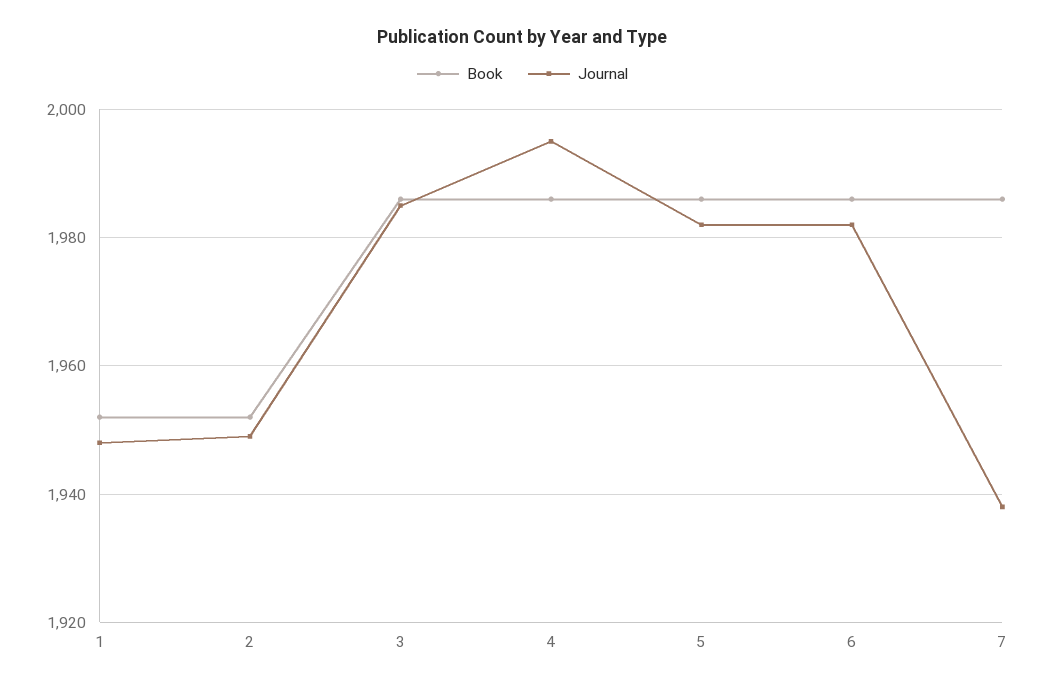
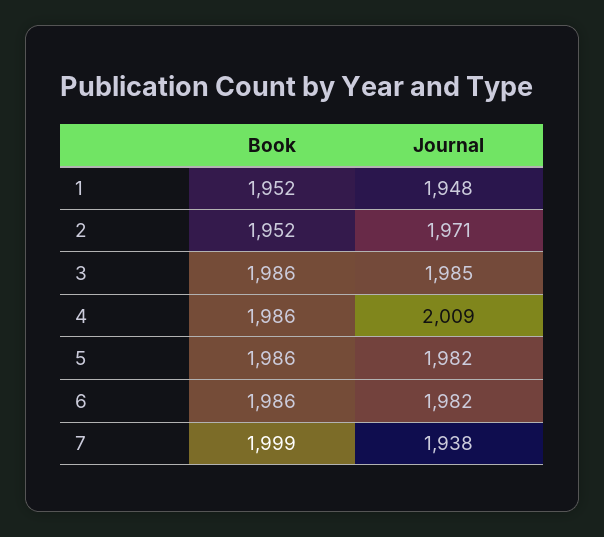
Journal, 2: 1950 -> 1971
Journal, 4: 1995 -> 2009
Book, 7: 1985 -> 1999

